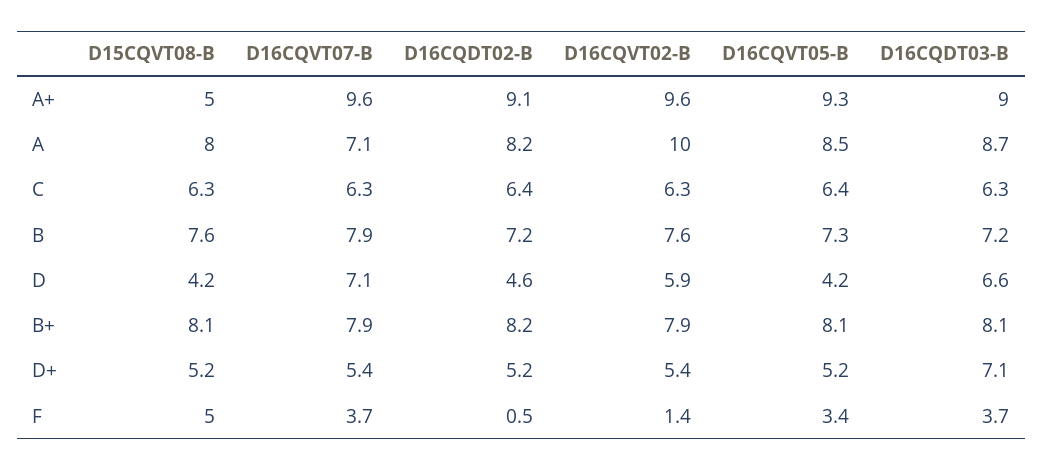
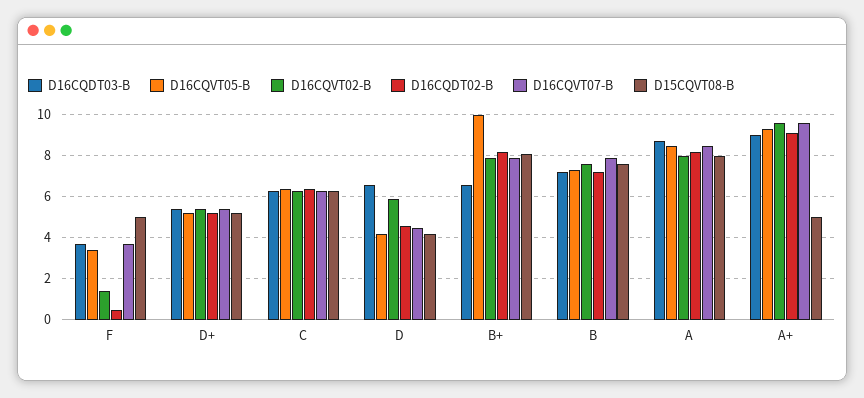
D16CQVT07-B, A: 7.1 -> 8.5
D16CQVT02-B, A: 10 -> 8
D16CQVT07-B, D: 7.1 -> 4.5
D16CQVT05-B, B+: 8.1 -> 10
D16CQDT03-B, B+: 8.1 -> 6.5
D16CQDT03-B, D+: 7.1 -> 5.5

